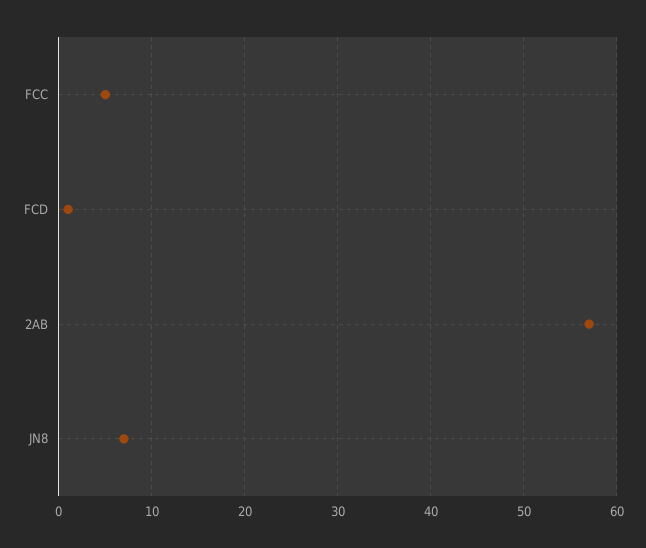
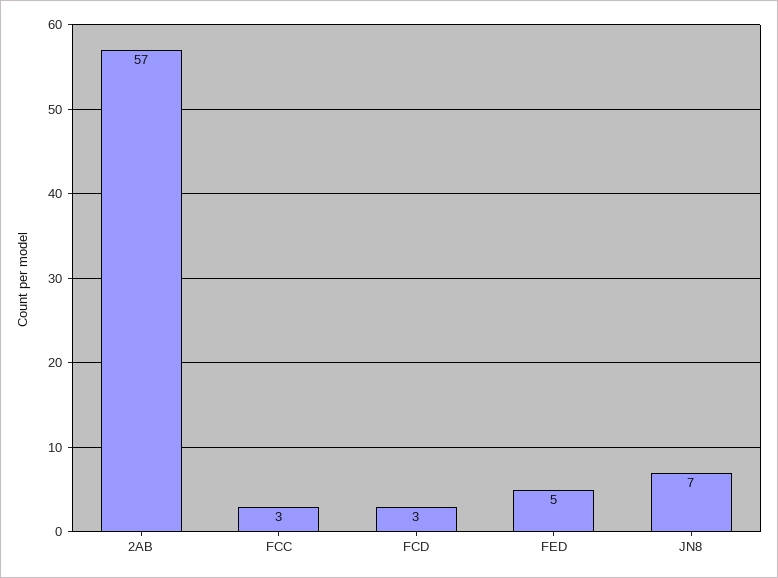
FCC: 5 -> 3
FCD: 1 -> 3
FED: none -> 5

